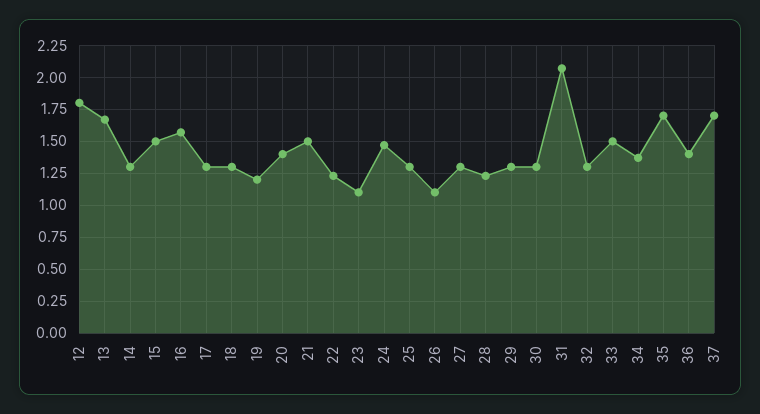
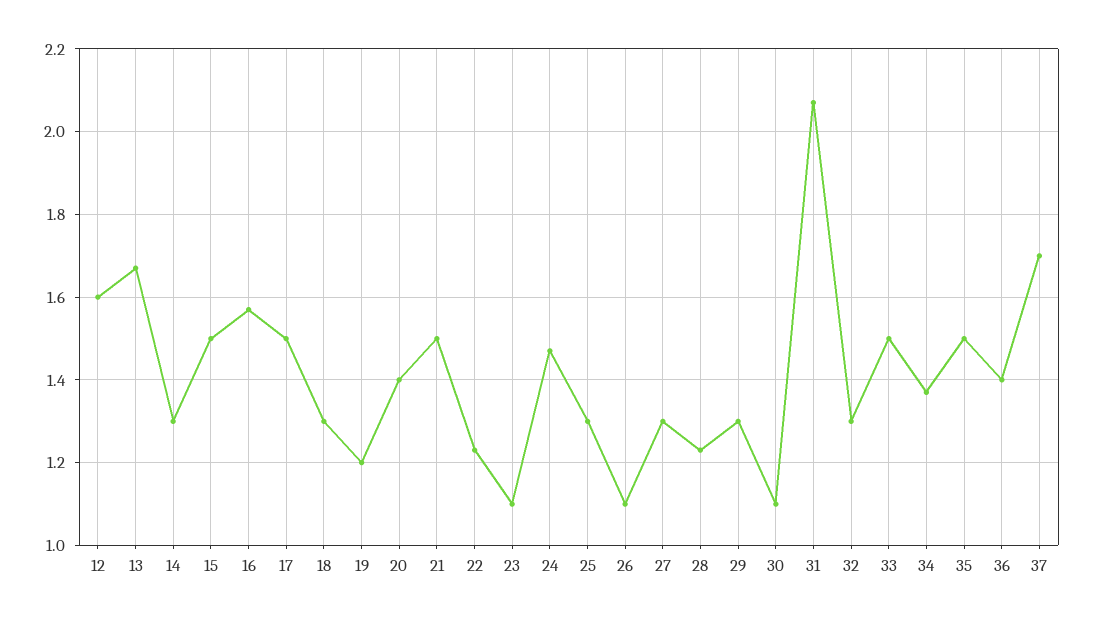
12: 1.8 -> 1.6
17: 1.3 -> 1.5
30: 1.3 -> 1.1
35: 1.7 -> 1.5

